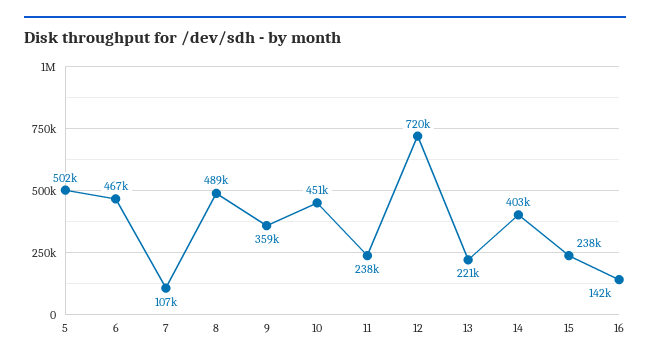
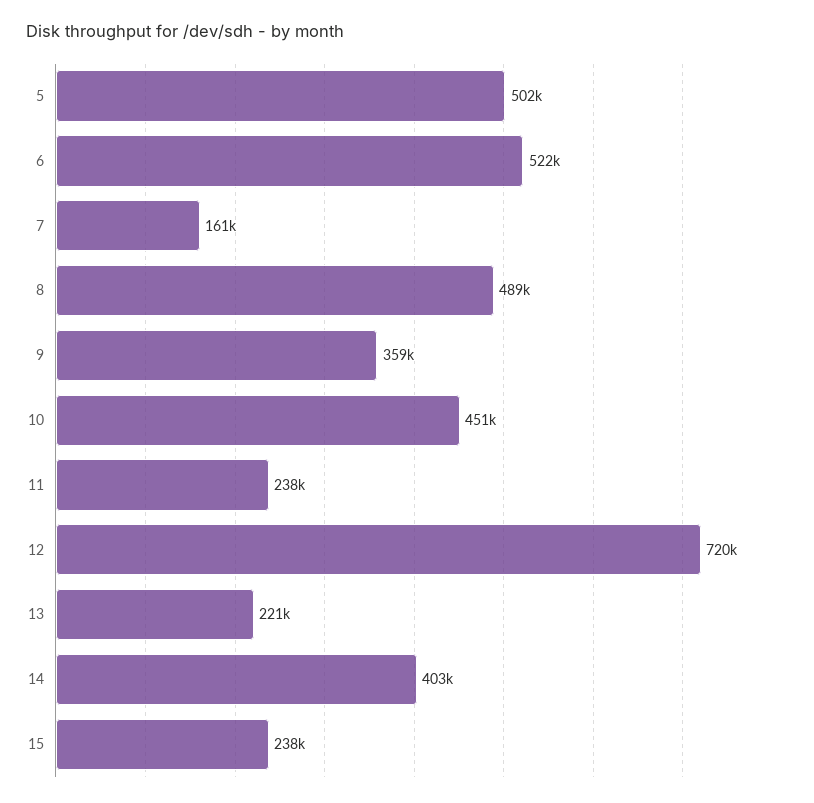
6: 467000 -> 522000
7: 107000 -> 161000
16: 142000 -> none

